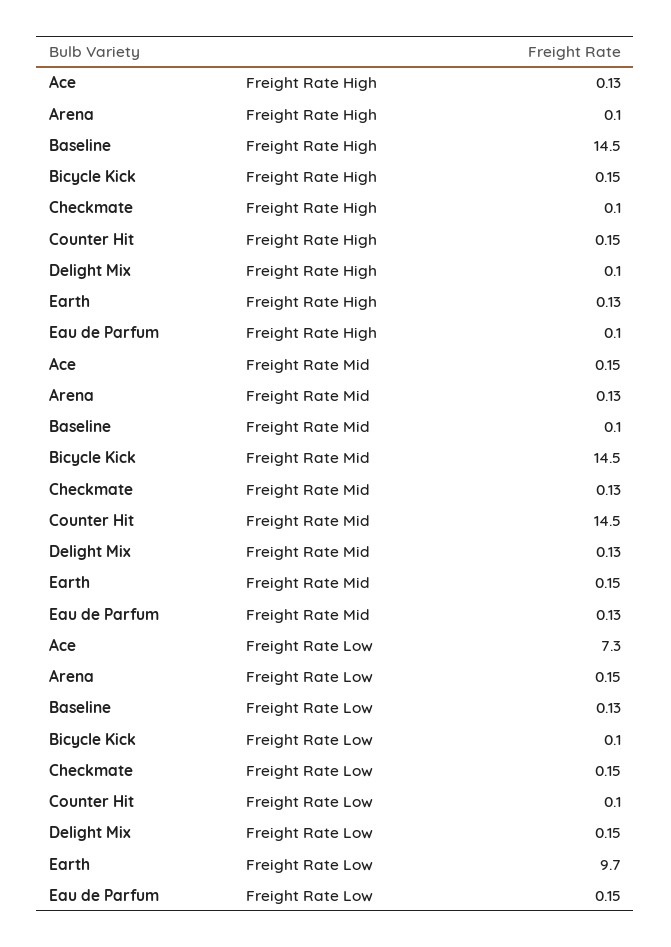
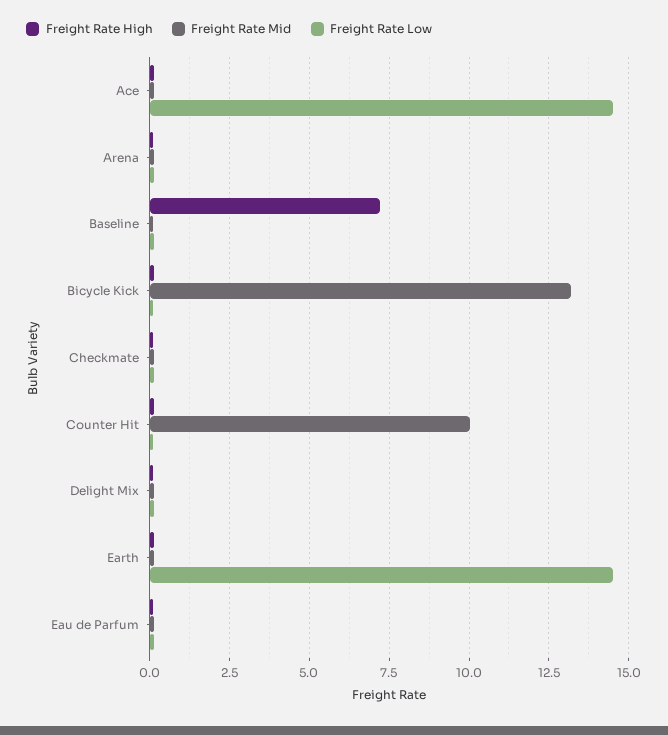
Freight Rate High, Baseline: 14.5 -> 7.25
Freight Rate Mid, Bicycle Kick: 14.5 -> 13.25
Freight Rate Mid, Counter Hit: 14.5 -> 10
Freight Rate Low, Ace: 7.3 -> 14.5
Freight Rate Low, Earth: 9.7 -> 14.5

